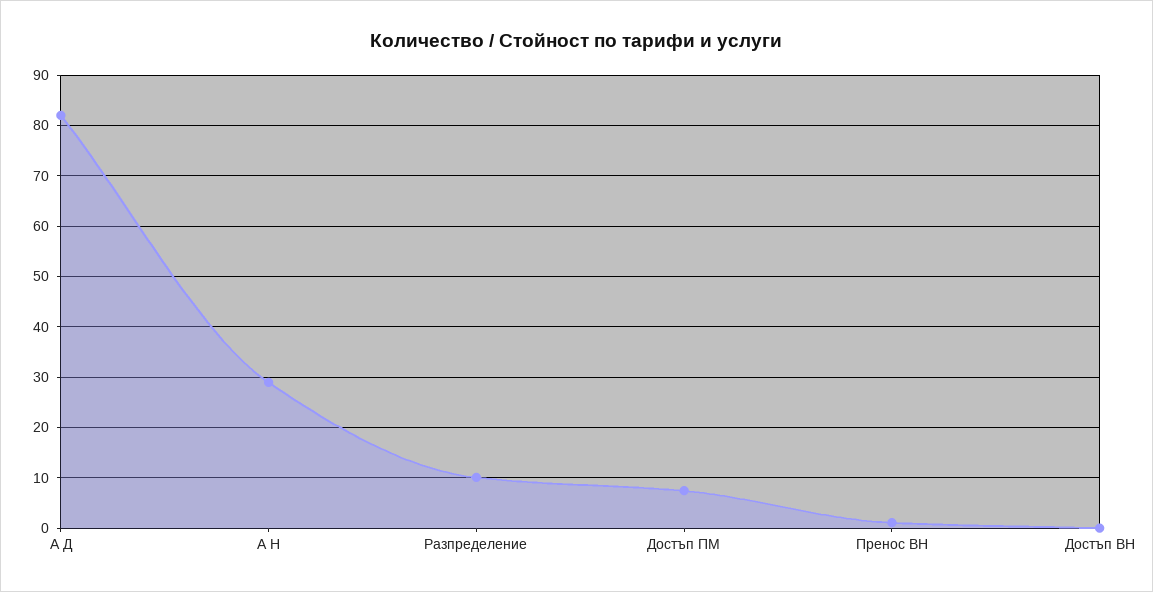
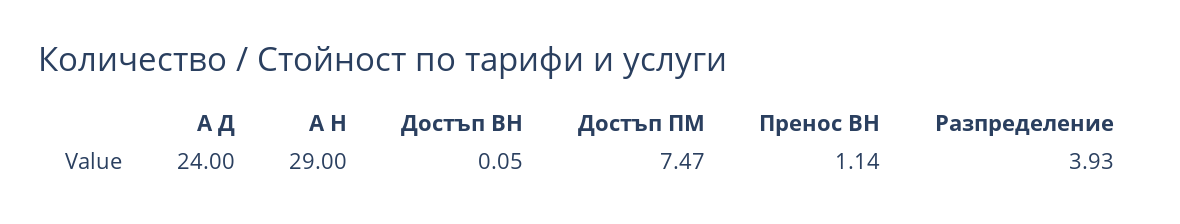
А Д: 82 -> 24
Разпределение: 10 -> 3.93

